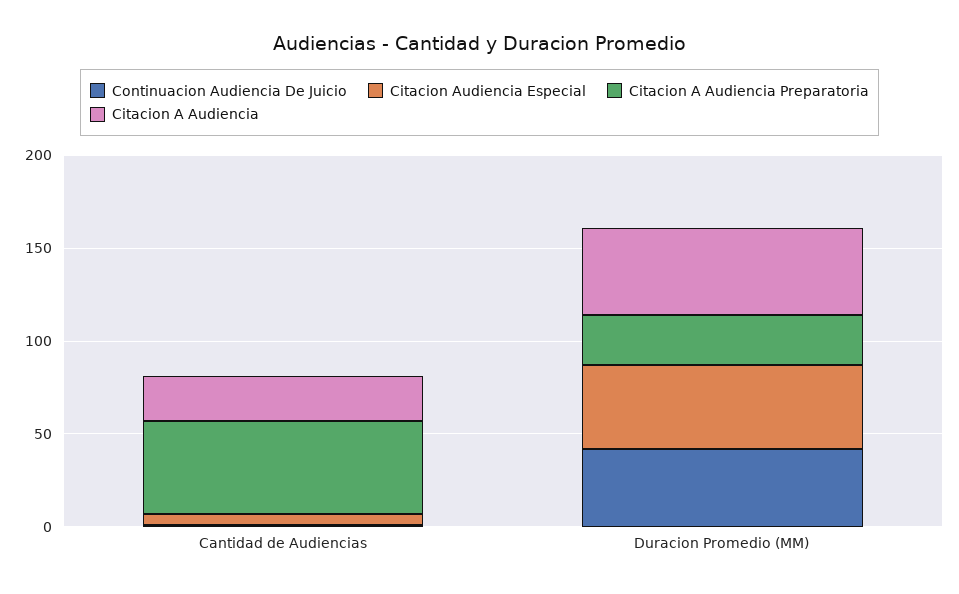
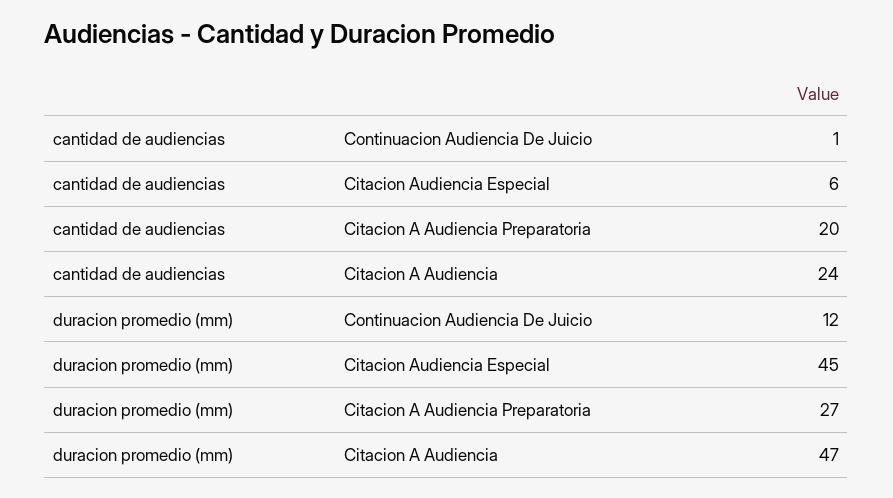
Citacion A Audiencia Preparatoria, Cantidad de Audiencias: 50 -> 20
Continuacion Audiencia De Juicio, Duracion Promedio (MM): 40 -> 12

